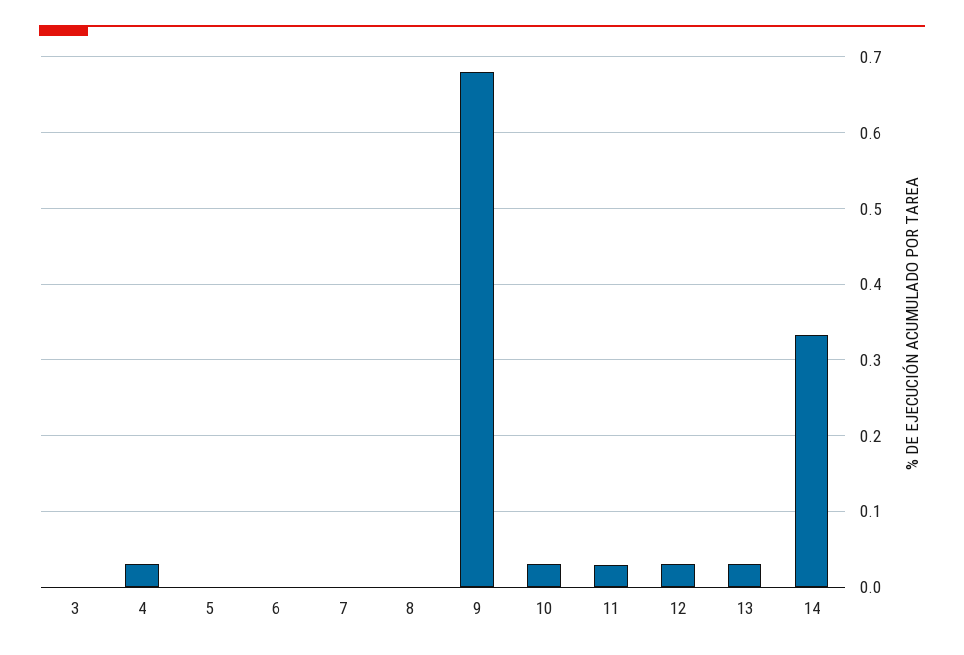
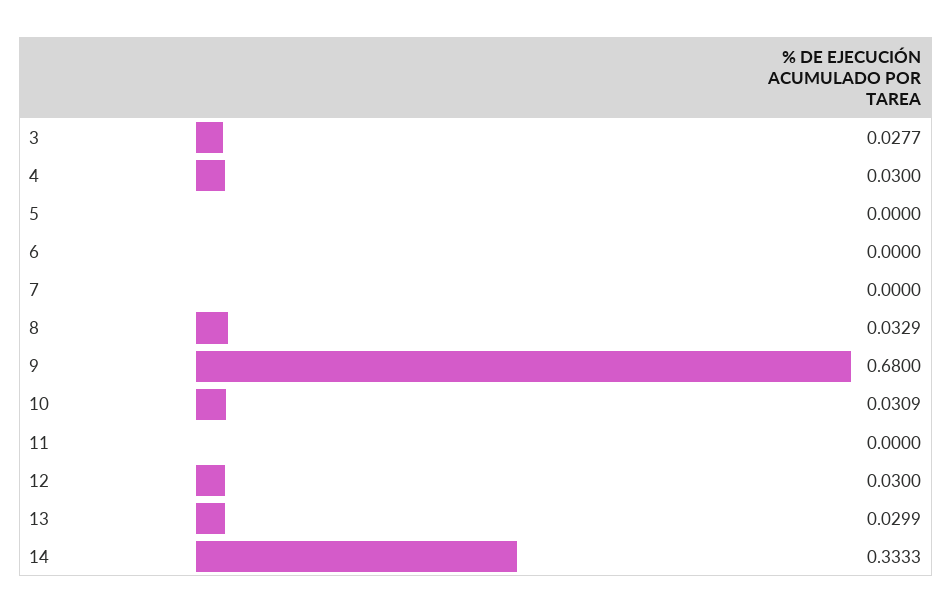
3: 0 -> 0.0277
8: 0 -> 0.0329
11: 0.03 -> 0

